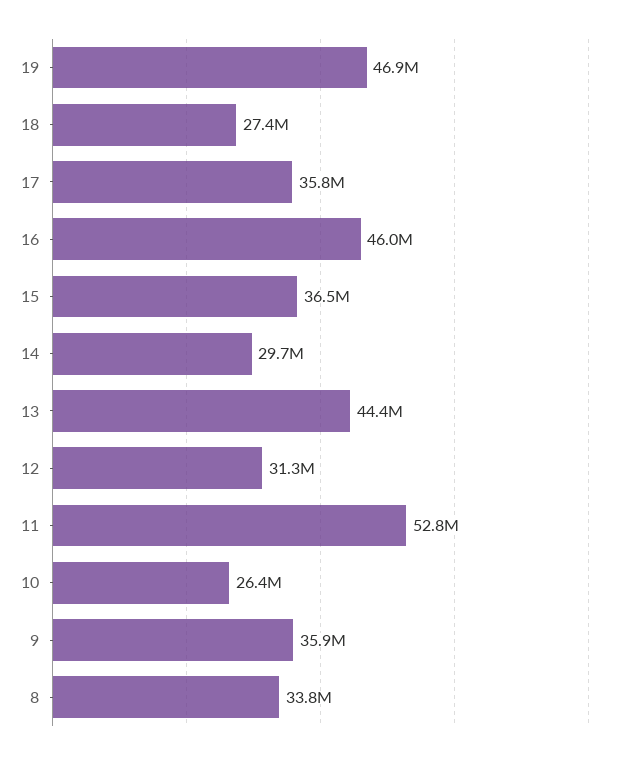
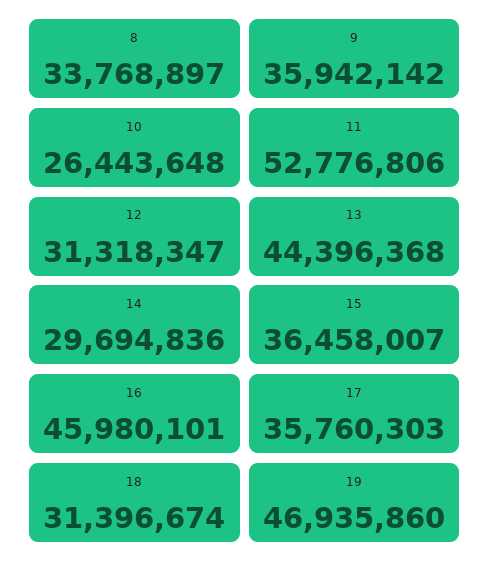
18: 27400000 -> 31396674

